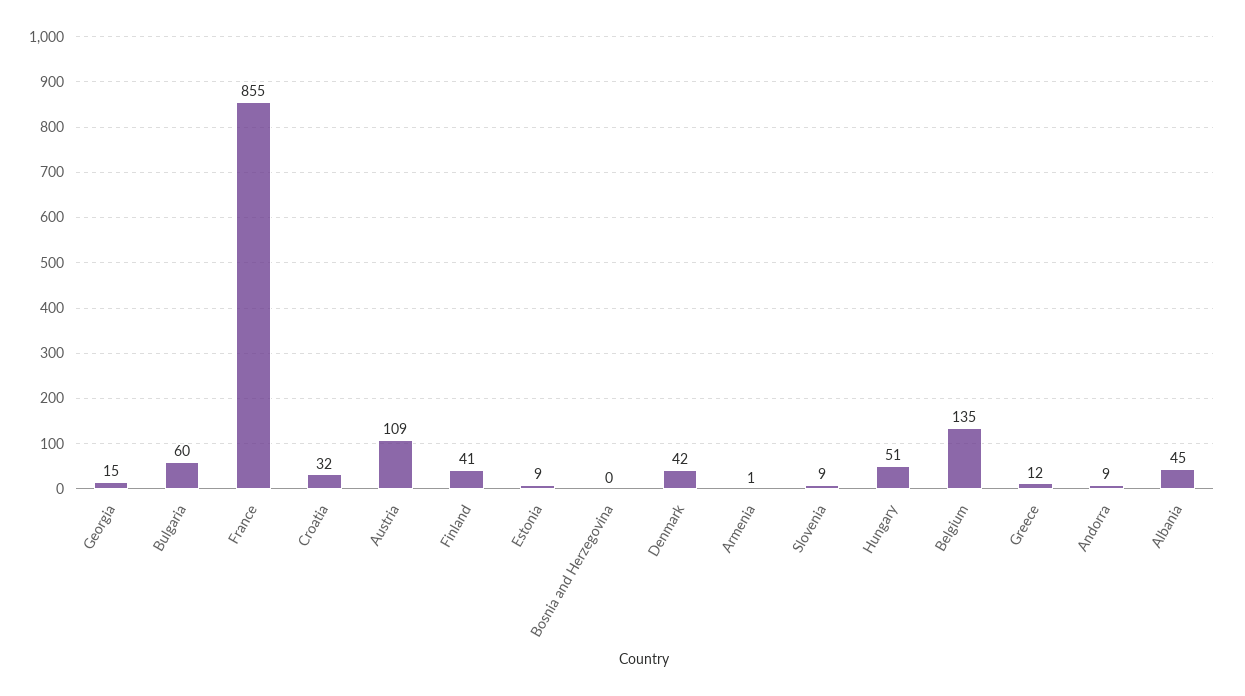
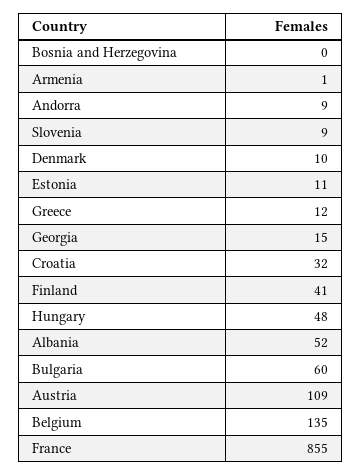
Estonia: 9 -> 11
Denmark: 42 -> 10
Hungary: 51 -> 48
Albania: 45 -> 52

